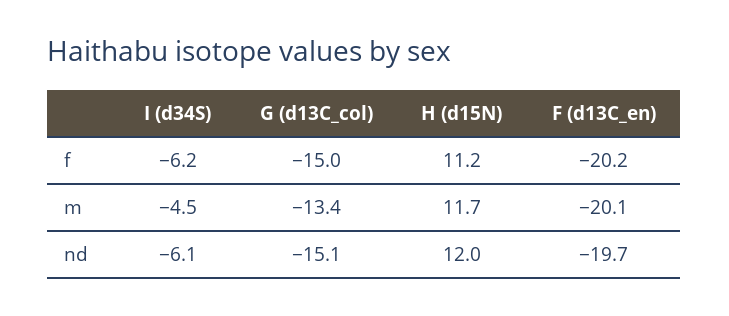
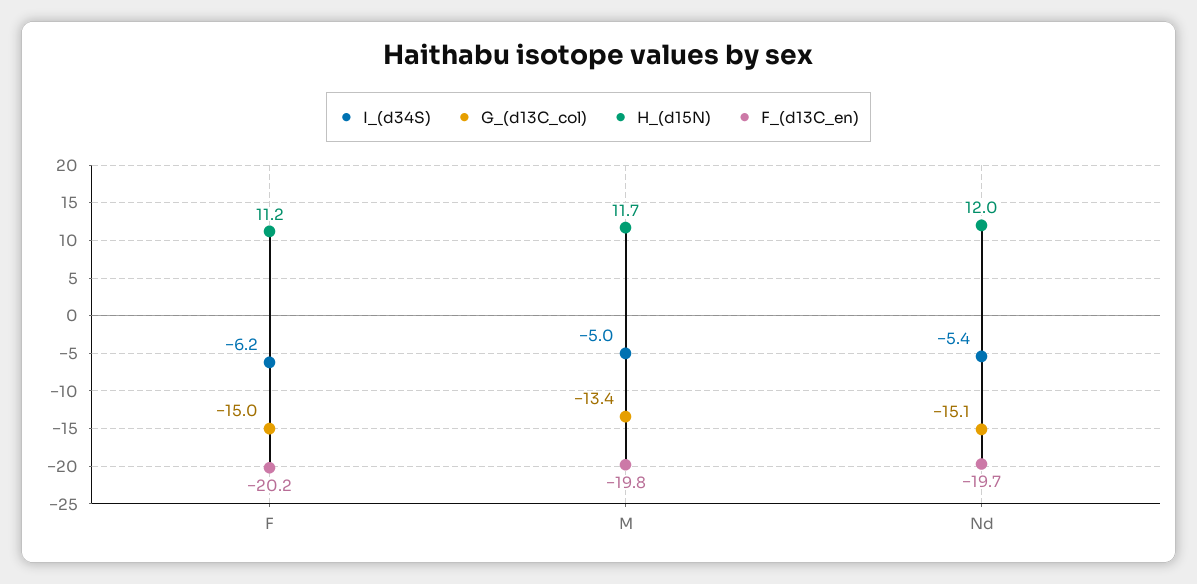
I (d34S), m: -4.5 -> -5
F (d13C_en), m: -20.1 -> -19.8
I (d34S), nd: -6.1 -> -5.4

